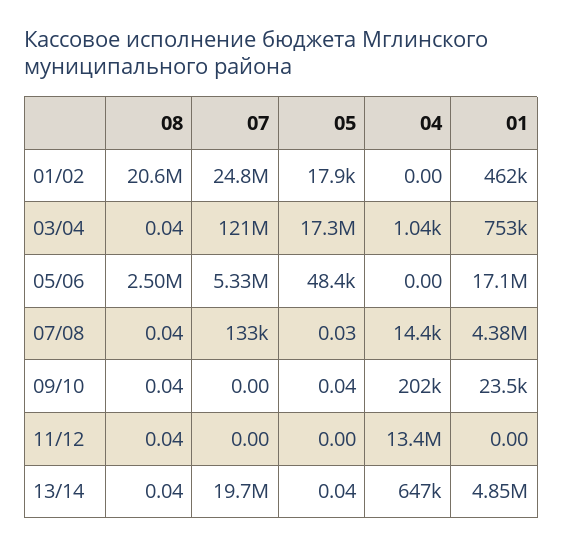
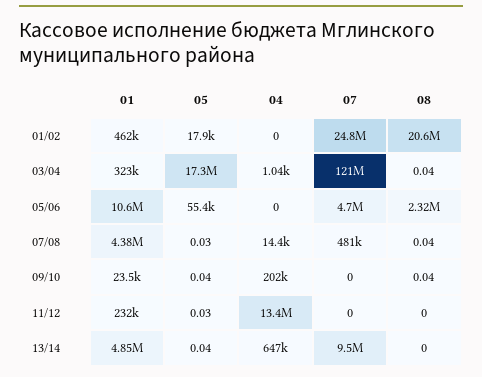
01, 03/04: 753000 -> 323000
08, 05/06: 2500000 -> 2320000
07, 05/06: 5330000 -> 4700000
05, 05/06: 48400 -> 55400
01, 05/06: 17100000 -> 10600000
07, 07/08: 133000 -> 481000
08, 11/12: 0.04 -> 0
05, 11/12: 0 -> 0.03
01, 11/12: 0 -> 232000
08, 13/14: 0.04 -> 0
07, 13/14: 19700000 -> 9500000

